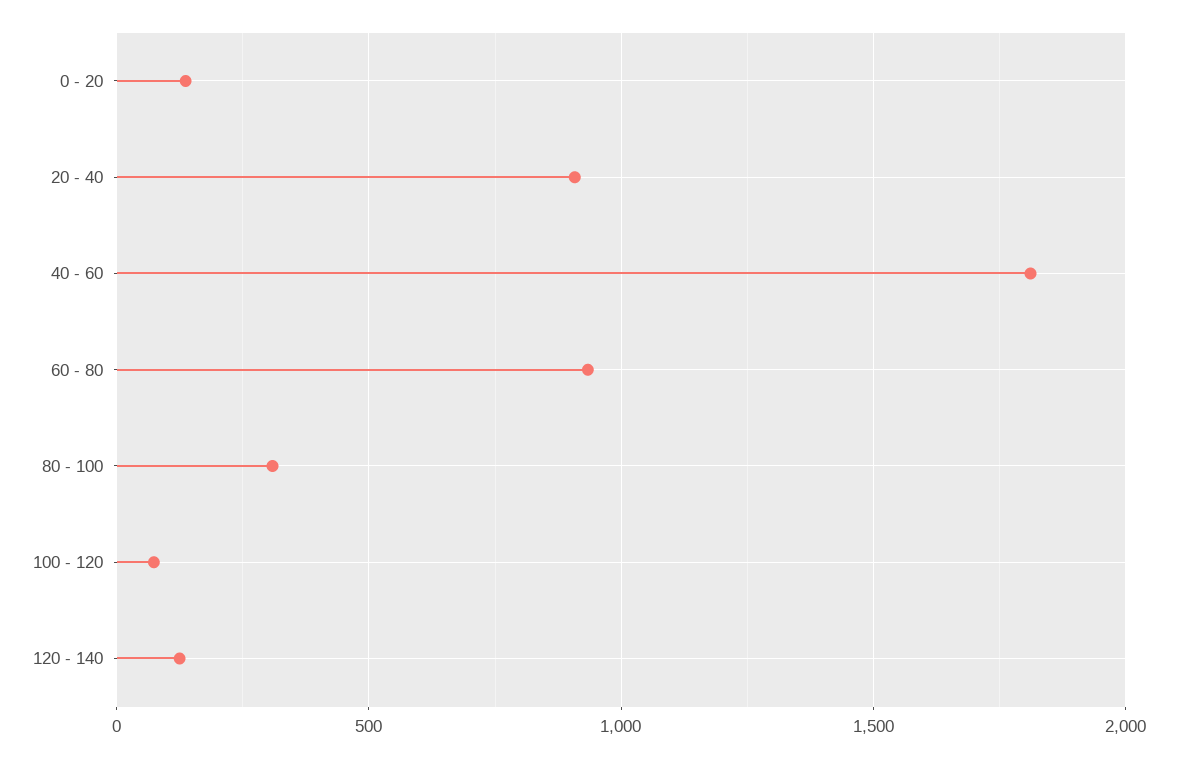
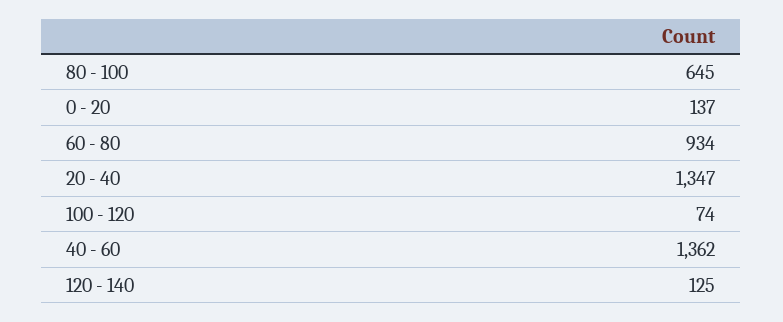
20 - 40: 900 -> 1347
40 - 60: 1800 -> 1362
80 - 100: 300 -> 645

